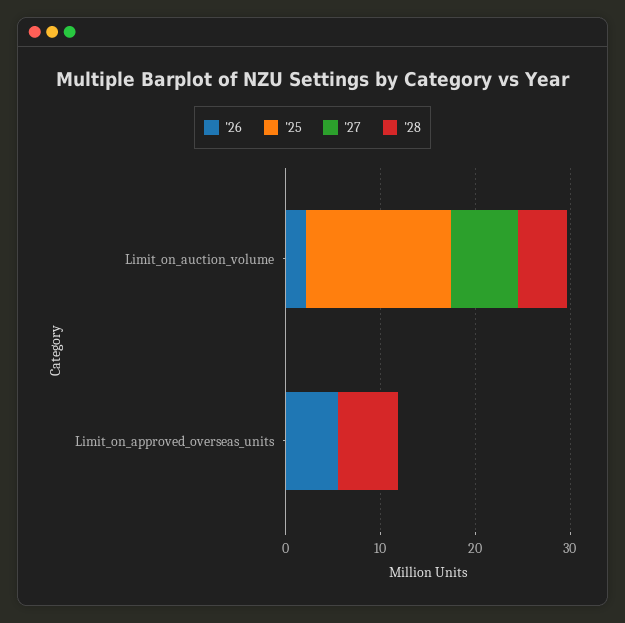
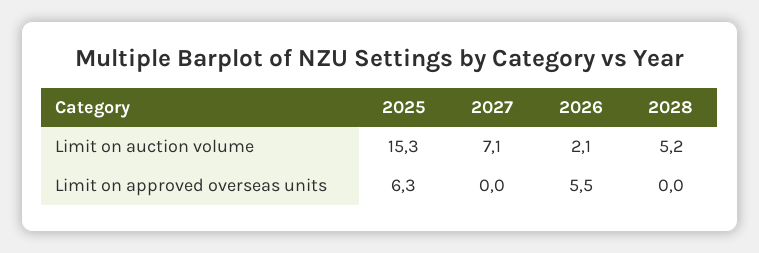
'25, Limit_on_approved_overseas_units: 0 -> 6.3
'28, Limit_on_approved_overseas_units: 6 -> 0

